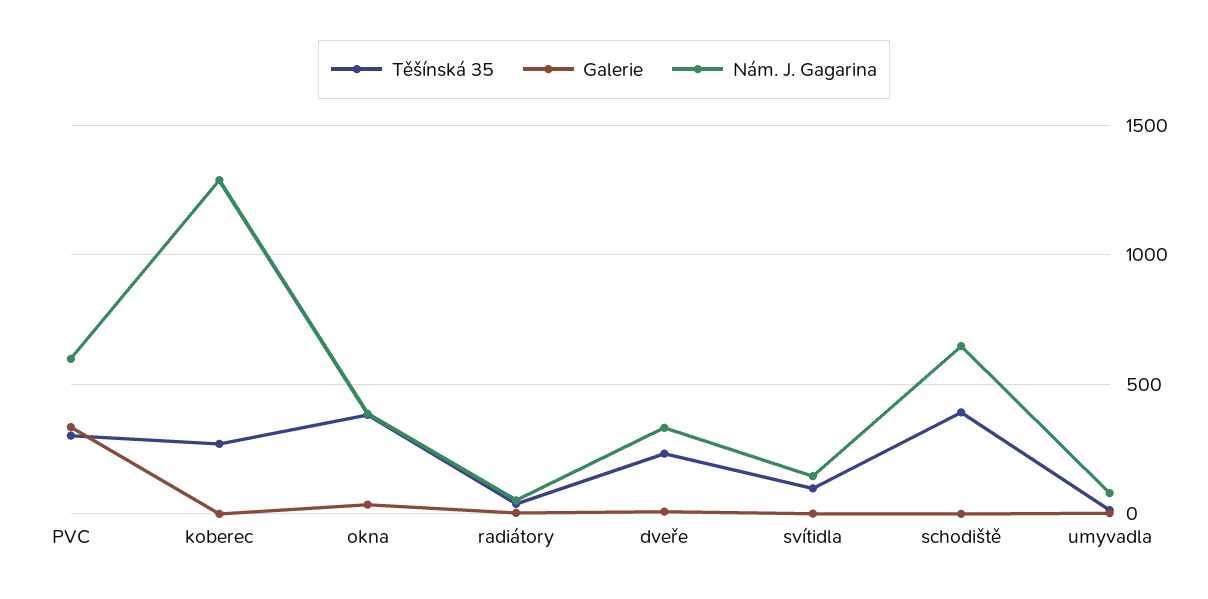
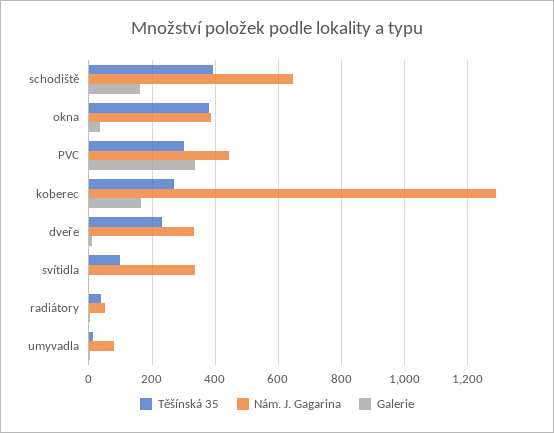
Nám. J. Gagarina, PVC: 600 -> 440
Galerie, koberec: 0 -> 160
Nám. J. Gagarina, svítidla: 150 -> 340
Galerie, schodiště: 0 -> 160

